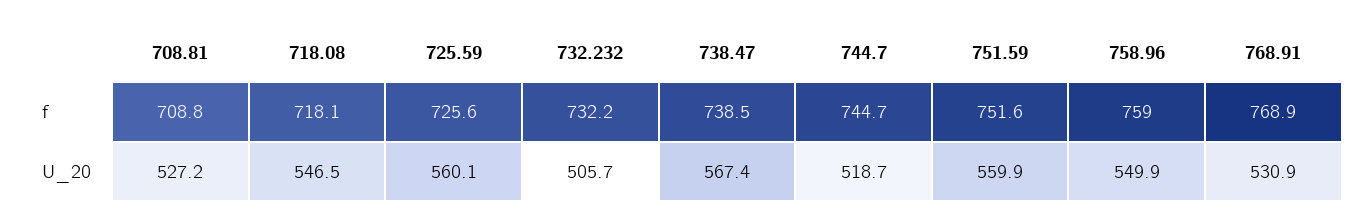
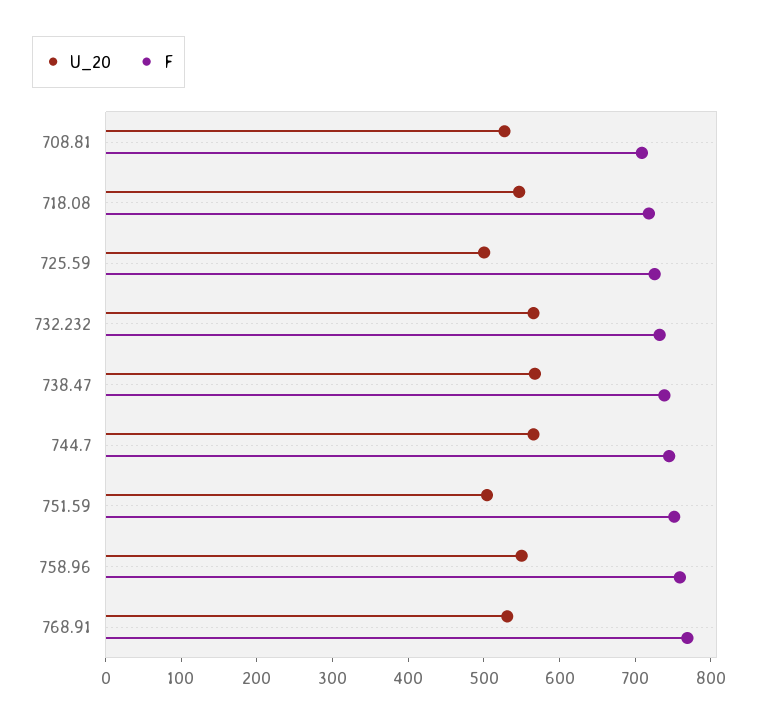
U_20, 725.59: 560.1 -> 500
U_20, 732.232: 505.7 -> 560
U_20, 744.7: 518.7 -> 560
U_20, 751.59: 559.9 -> 500

